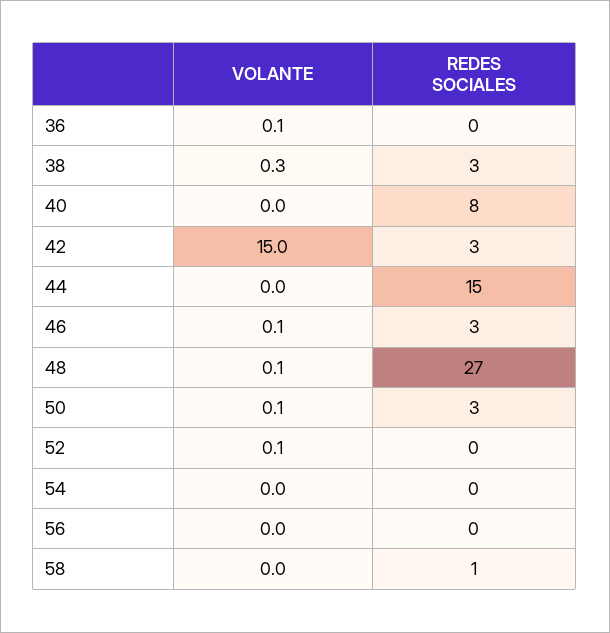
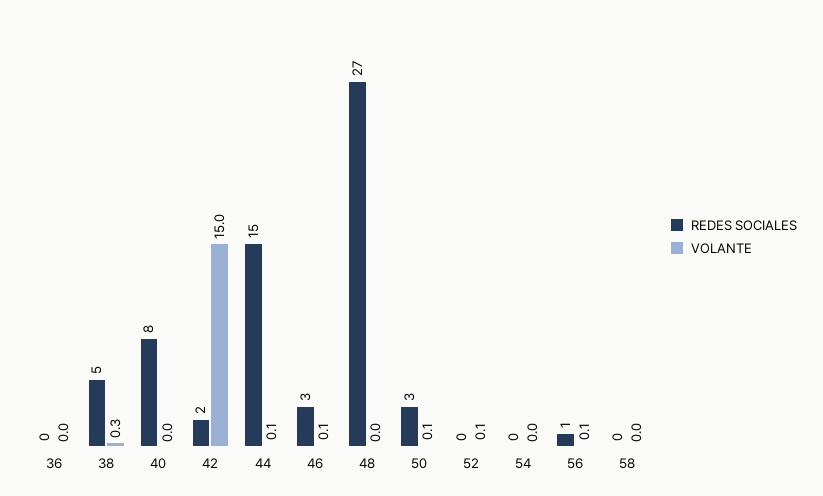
VOLANTE, 36: 0.1 -> 0
REDES SOCIALES, 38: 3 -> 5
REDES SOCIALES, 42: 3 -> 2
VOLANTE, 44: 0 -> 0.1
VOLANTE, 48: 0.1 -> 0
VOLANTE, 56: 0 -> 0.1
REDES SOCIALES, 56: 0 -> 1
REDES SOCIALES, 58: 1 -> 0

